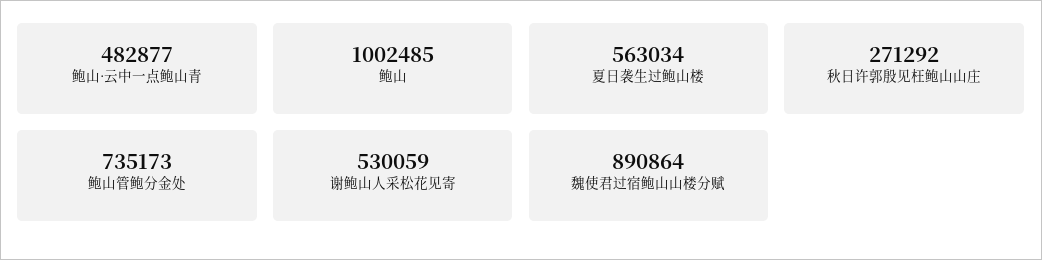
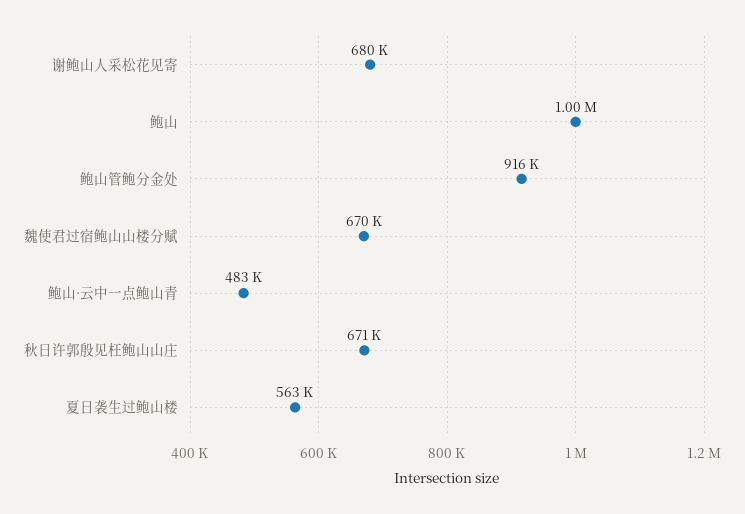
秋日许郭殷见枉鲍山山庄: 271292 -> 671000
鲍山管鲍分金处: 735173 -> 916000
谢鲍山人采松花见寄: 530059 -> 680000
魏使君过宿鲍山山楼分赋: 890864 -> 670000

